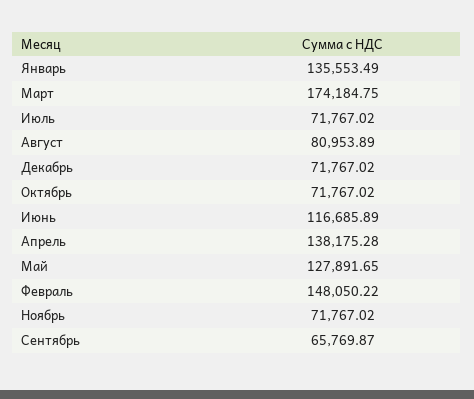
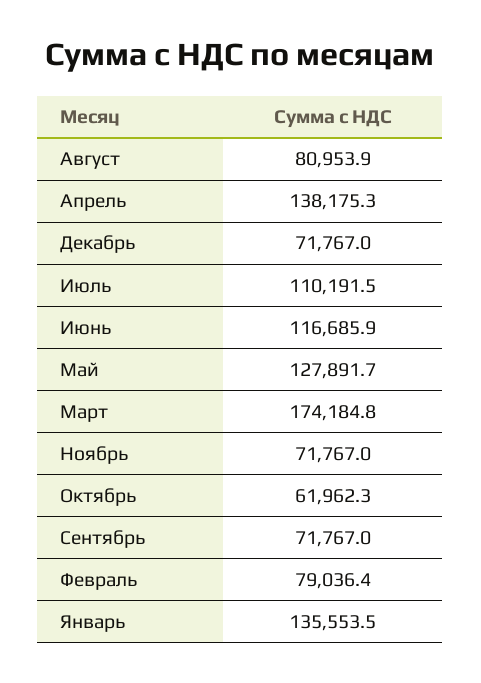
Июль: 71767.02 -> 110191.5
Октябрь: 71767.02 -> 61962.3
Февраль: 148050.22 -> 79036.4
Сентябрь: 65769.87 -> 71767

